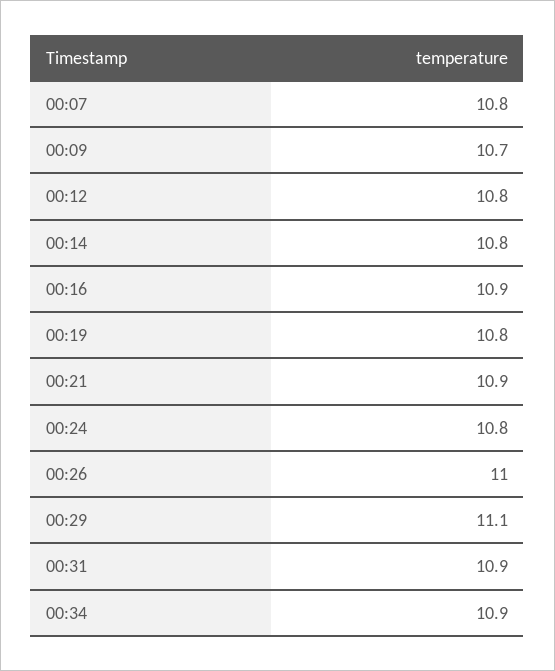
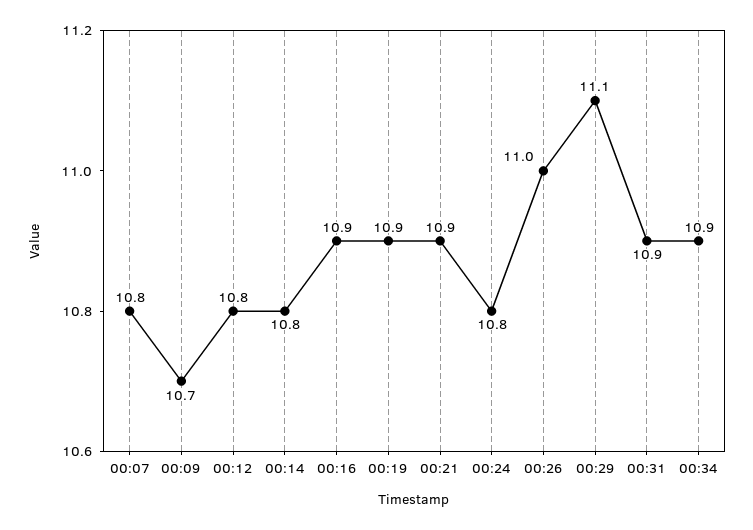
00:19: 10.8 -> 10.9

